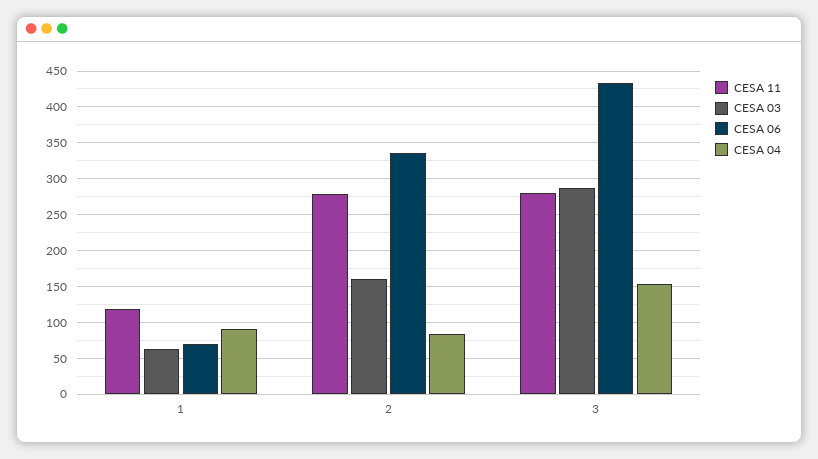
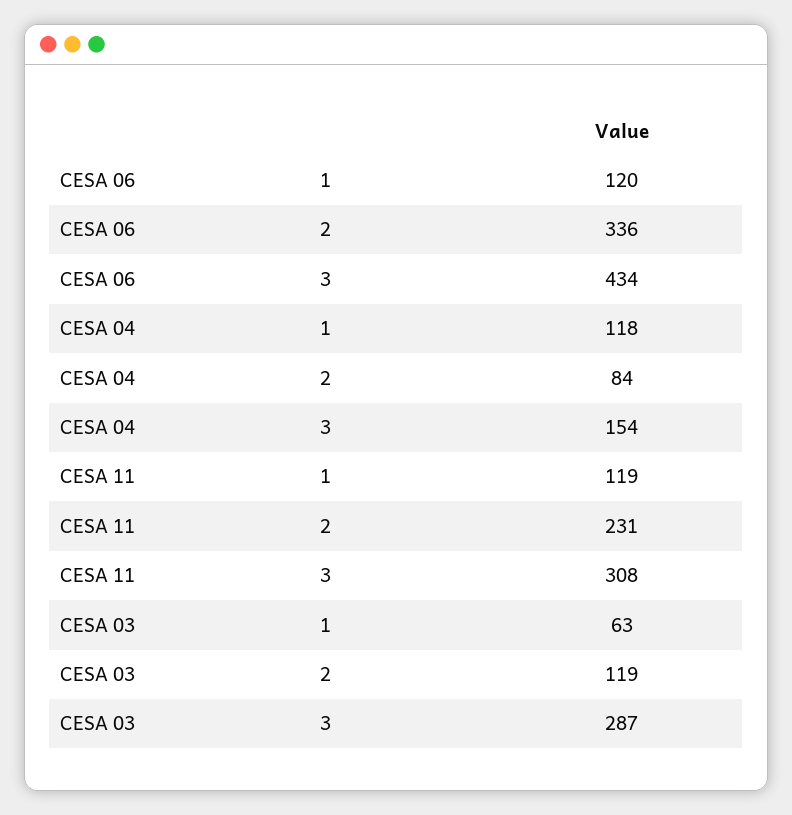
CESA 06, 1: 70 -> 120
CESA 04, 1: 90 -> 118
CESA 11, 2: 280 -> 231
CESA 03, 2: 160 -> 119
CESA 11, 3: 280 -> 308

